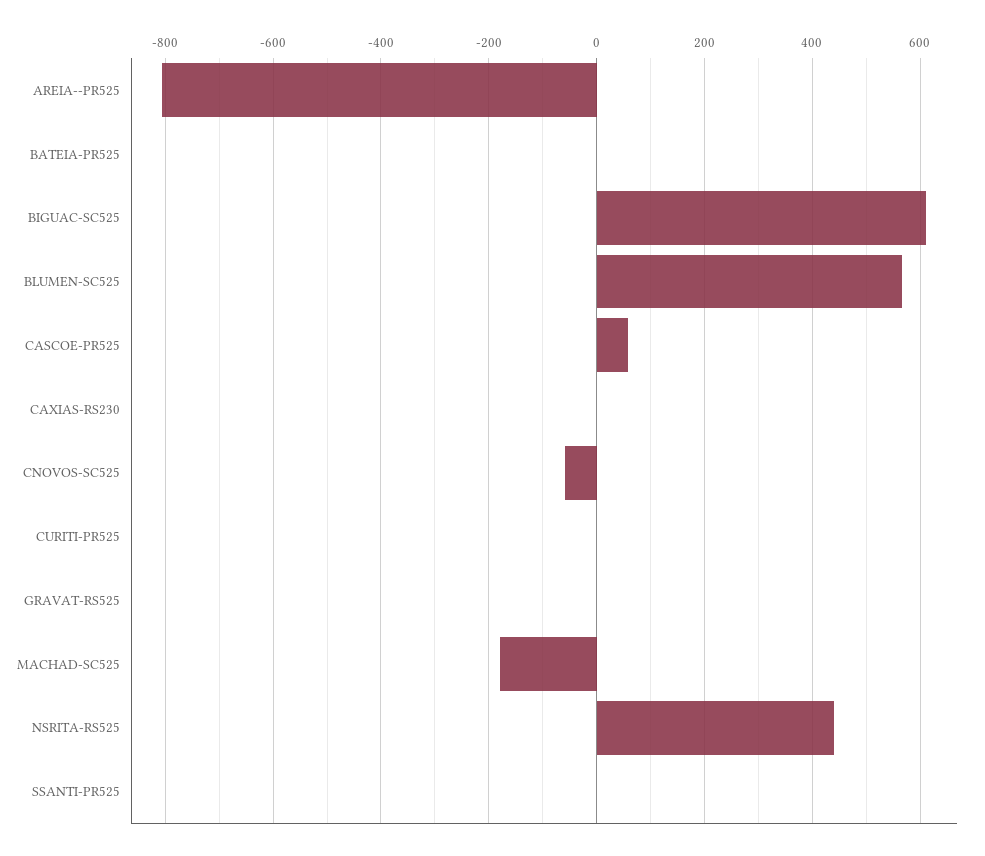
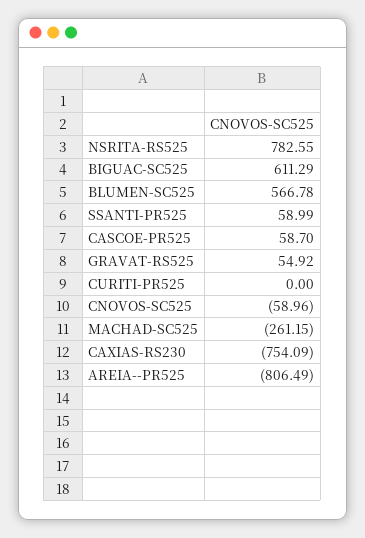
BATEIA-PR525: 0 -> none
CAXIAS-RS230: 0 -> -754.09
GRAVAT-RS525: 0 -> 54.92
MACHAD-SC525: -180 -> -261.15
NSRITA-RS525: 440 -> 782.55
SSANTI-PR525: 0 -> 58.99

